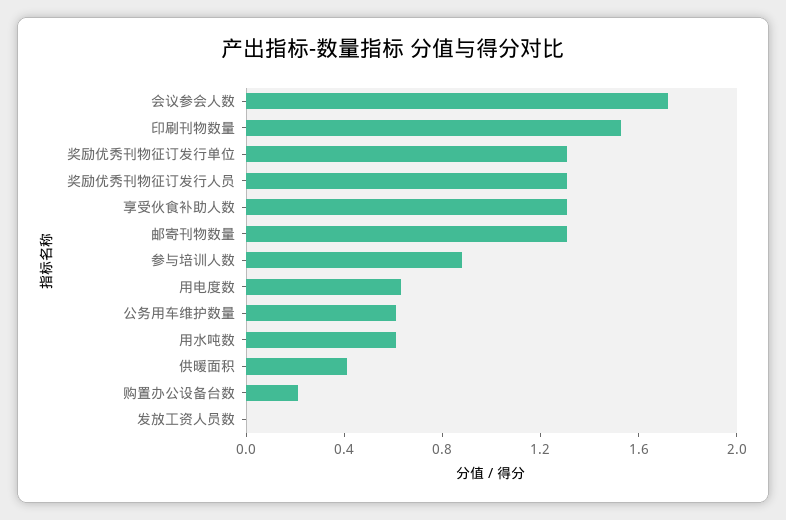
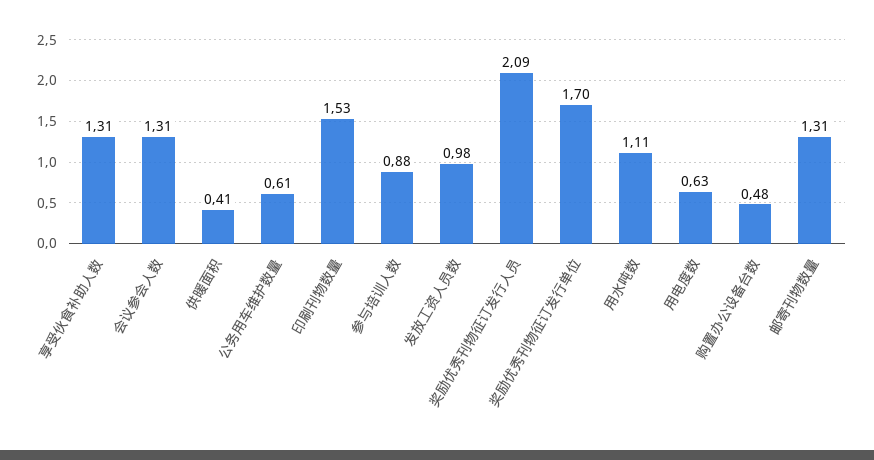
会议参会人数: 1.7 -> 1.31
奖励优秀刊物征订发行单位: 1.3 -> 1.7
奖励优秀刊物征订发行人员: 1.3 -> 2.09
用水吨数: 0.6 -> 1.11
购置办公设备台数: 0.2 -> 0.48
发放工资人员数: 0 -> 0.98

